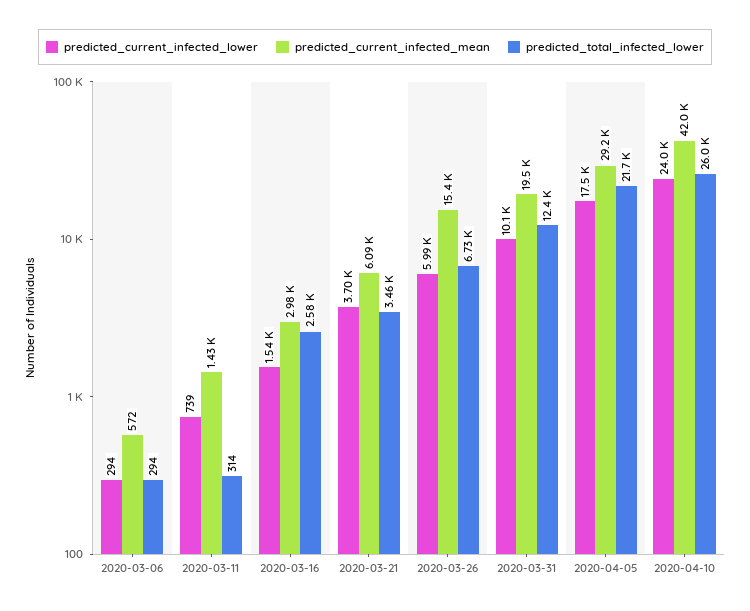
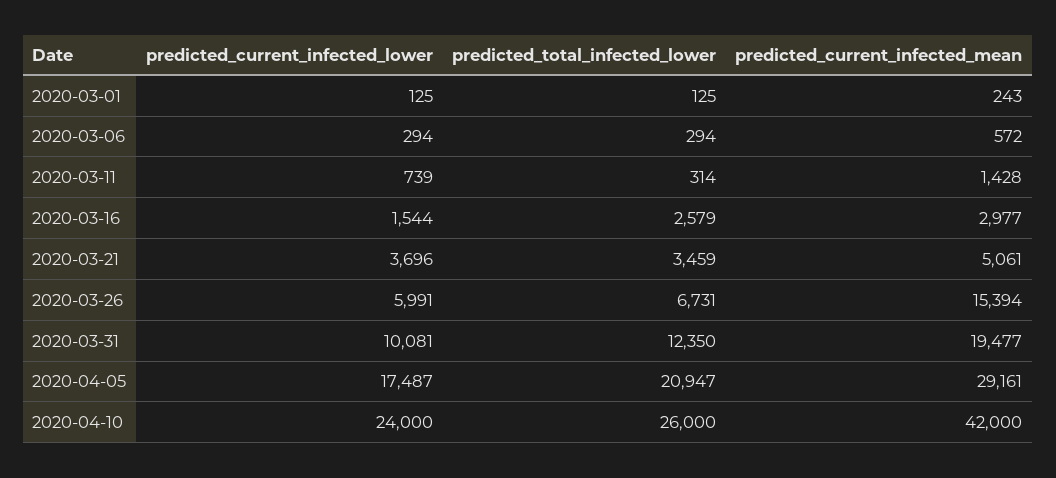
predicted_current_infected_mean, 2020-03-21: 6090 -> 5061
predicted_total_infected_lower, 2020-04-05: 21700 -> 20947
predicted_current_infected_lower, 2020-03-01: none -> 125
predicted_total_infected_lower, 2020-03-01: none -> 125
predicted_current_infected_mean, 2020-03-01: none -> 243

